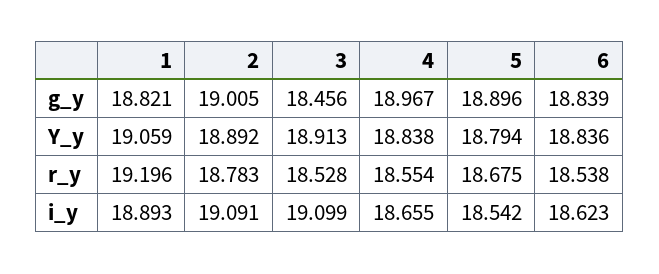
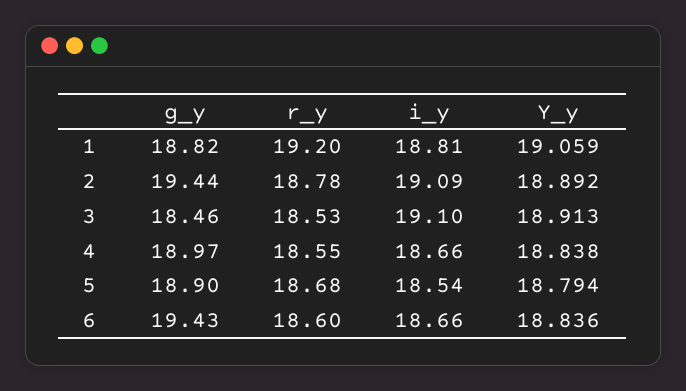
2, g_y: 19.005 -> 19.44
6, g_y: 18.839 -> 19.43
6, r_y: 18.538 -> 18.6
1, i_y: 18.893 -> 18.81
6, i_y: 18.623 -> 18.66

